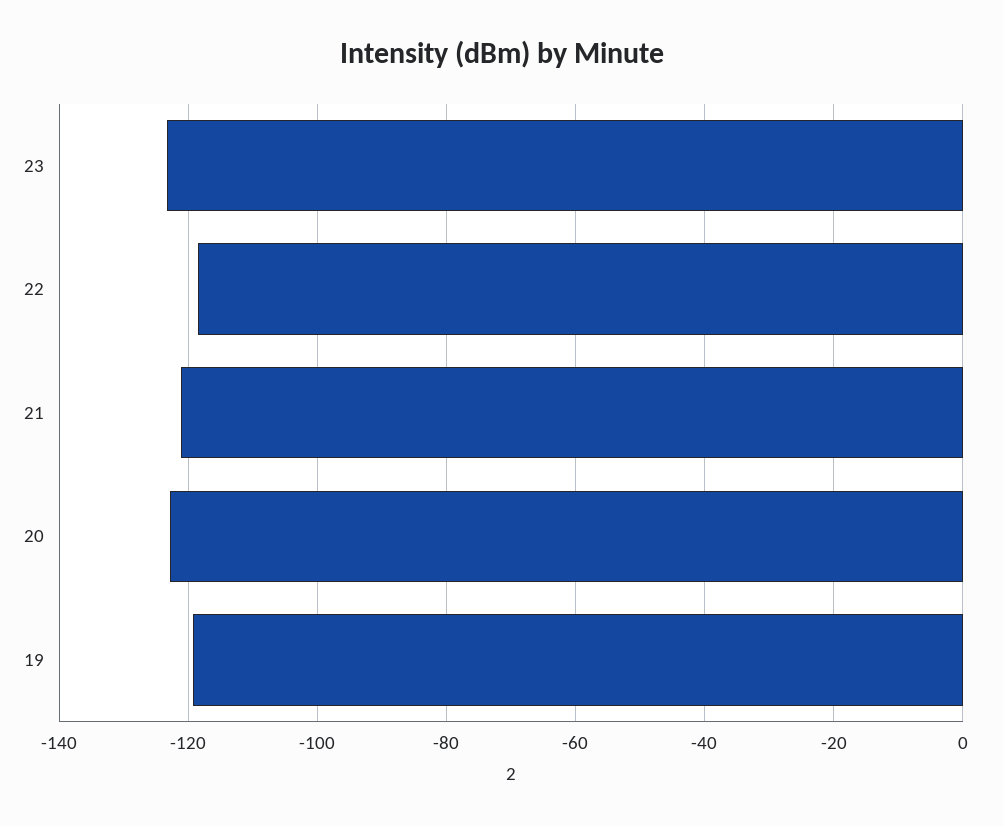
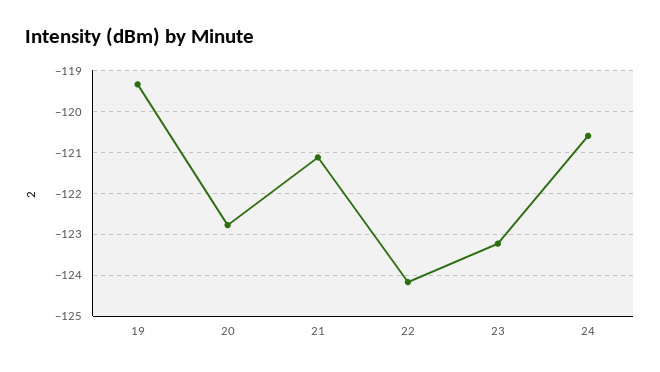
22: -118 -> -124.2
24: none -> -120.6

